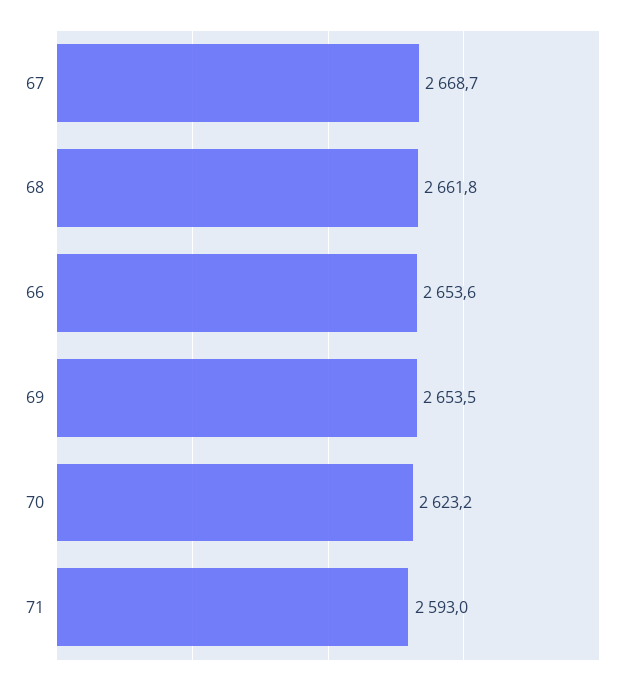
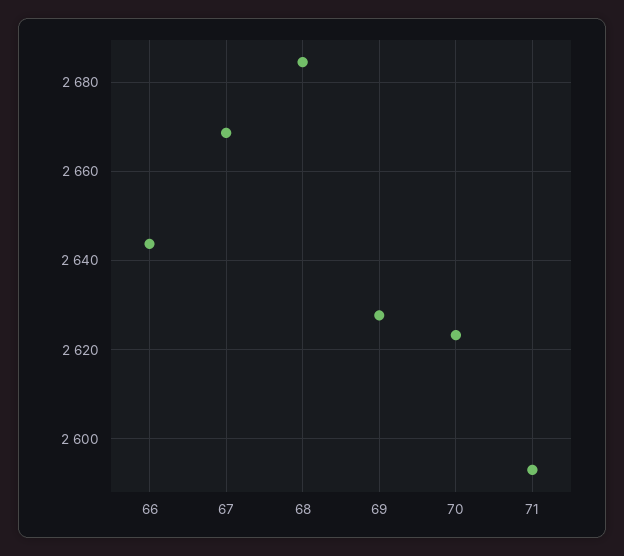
68: 2661.8 -> 2684
66: 2653.6 -> 2644
69: 2653.5 -> 2628

